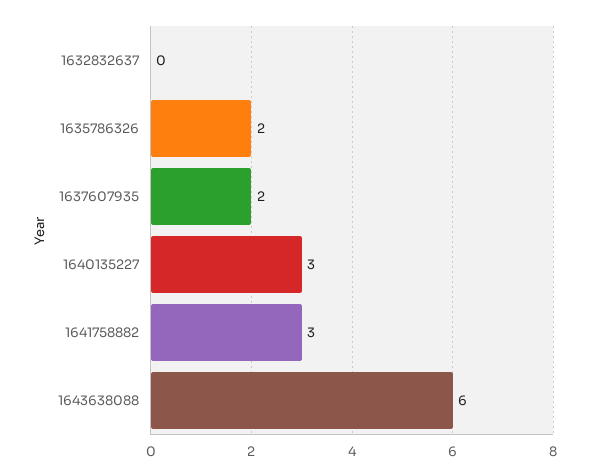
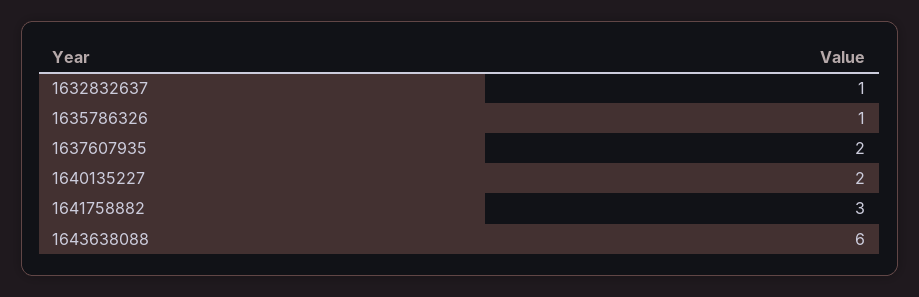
1632832637: 0 -> 1
1635786326: 2 -> 1
1640135227: 3 -> 2

